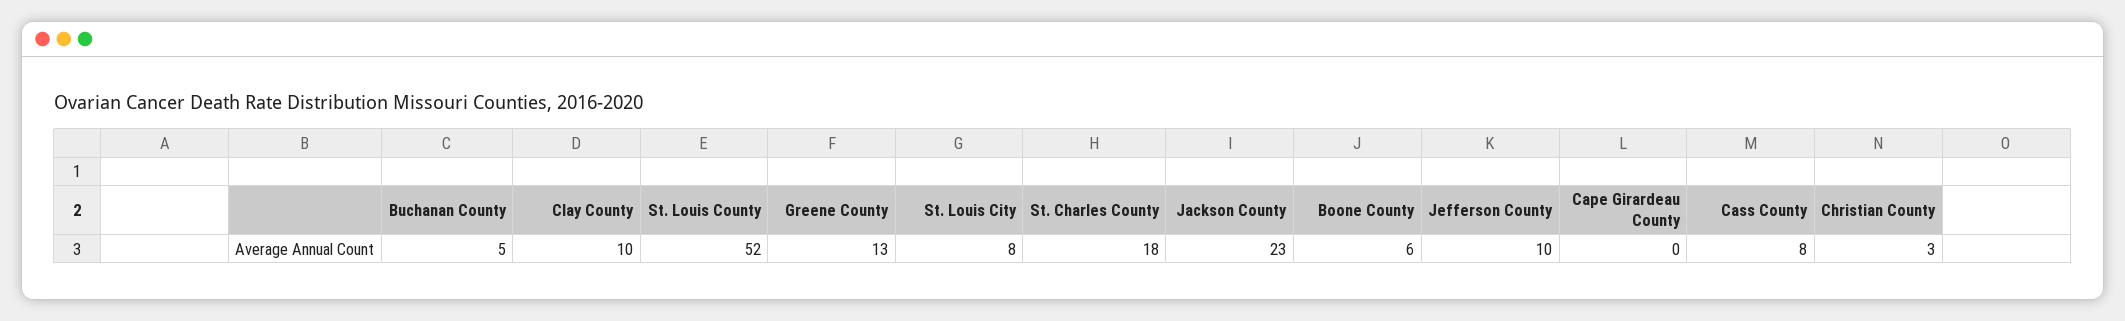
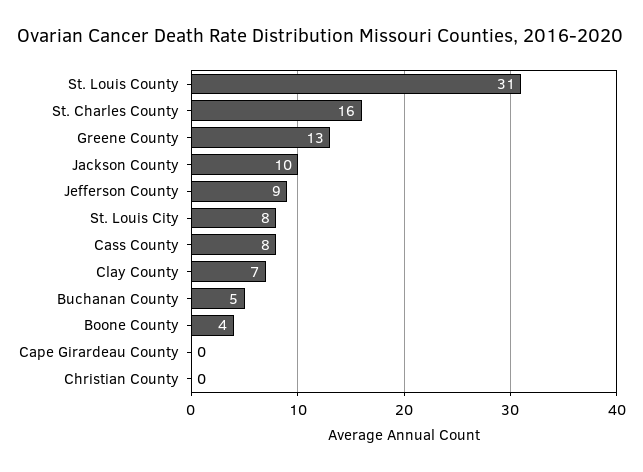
Clay County: 10 -> 7
St. Louis County: 52 -> 31
St. Charles County: 18 -> 16
Jackson County: 23 -> 10
Boone County: 6 -> 4
Jefferson County: 10 -> 9
Christian County: 3 -> 0

